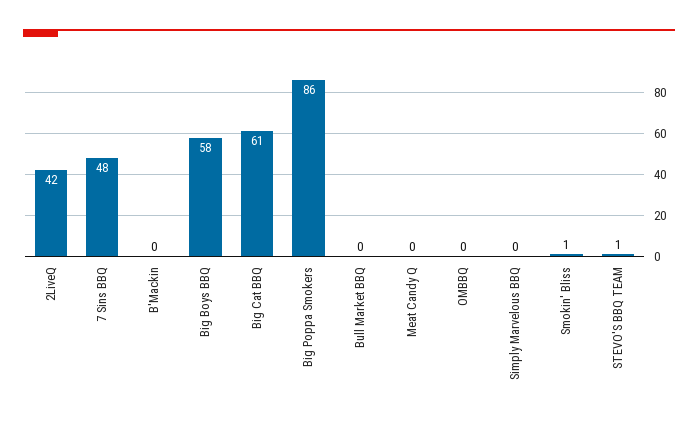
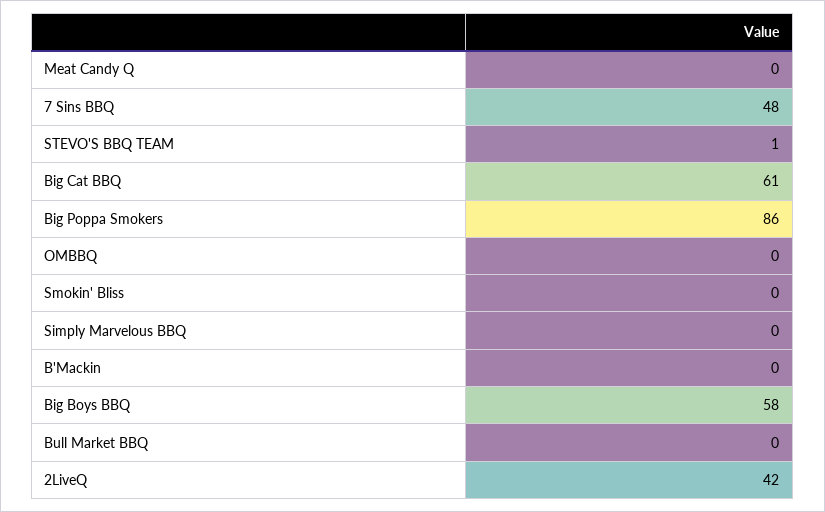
Smokin' Bliss: 1 -> 0

